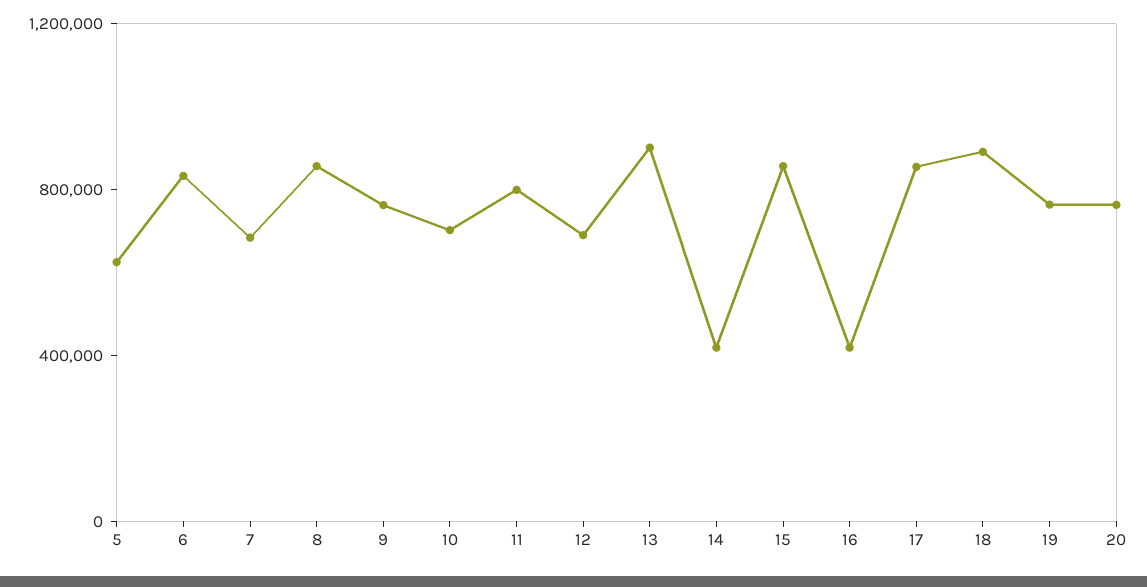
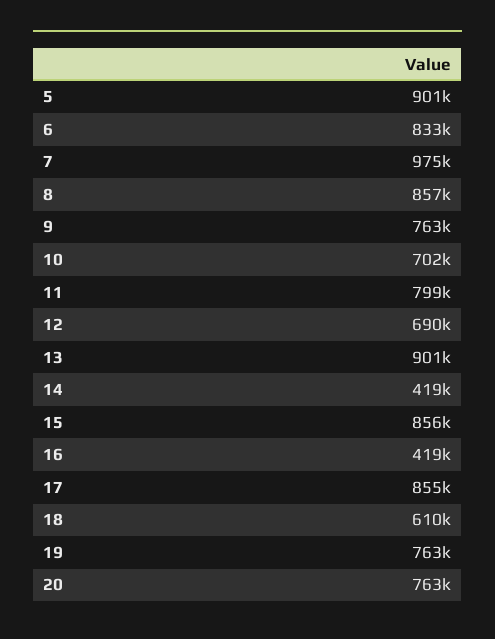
5: 600000 -> 901000
7: 700000 -> 975000
18: 900000 -> 610000

